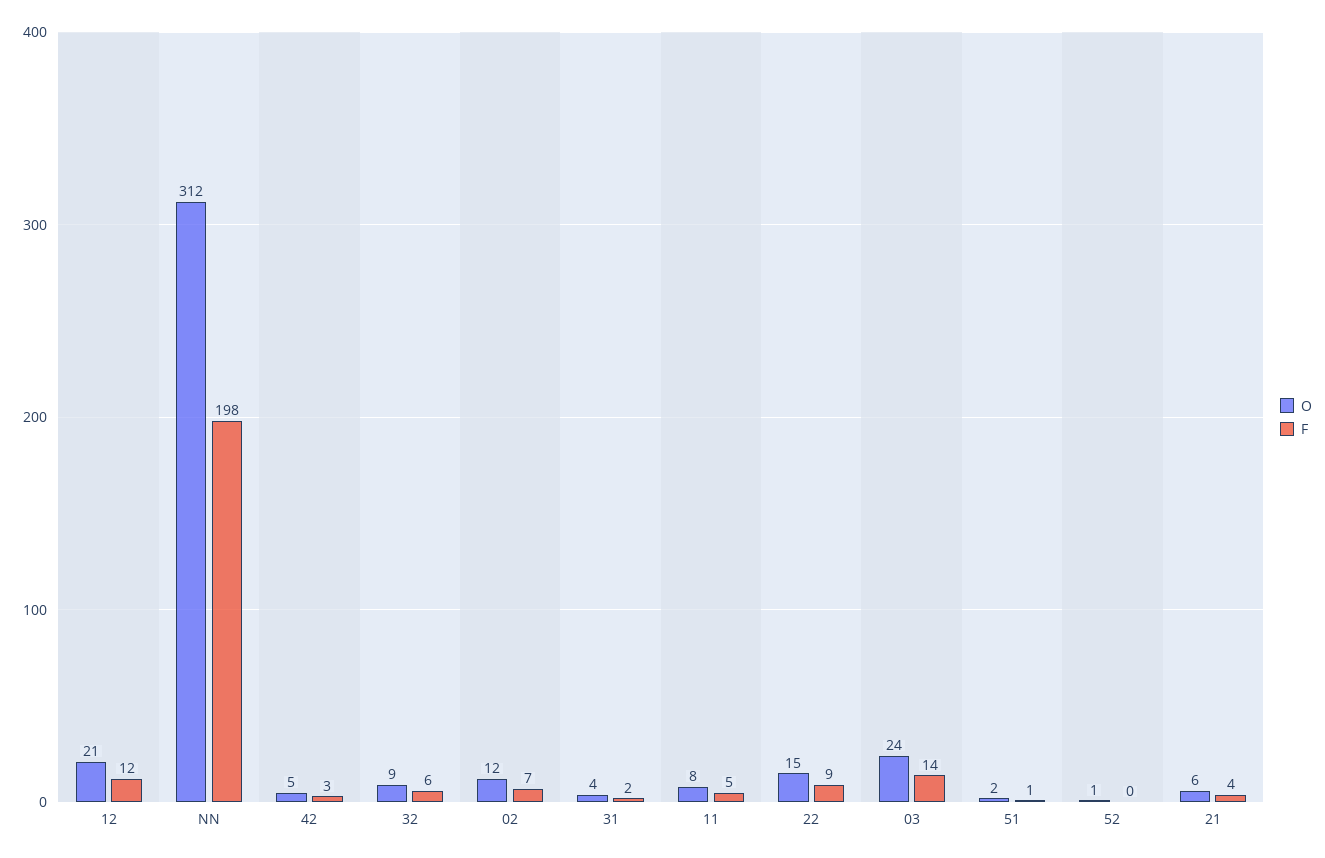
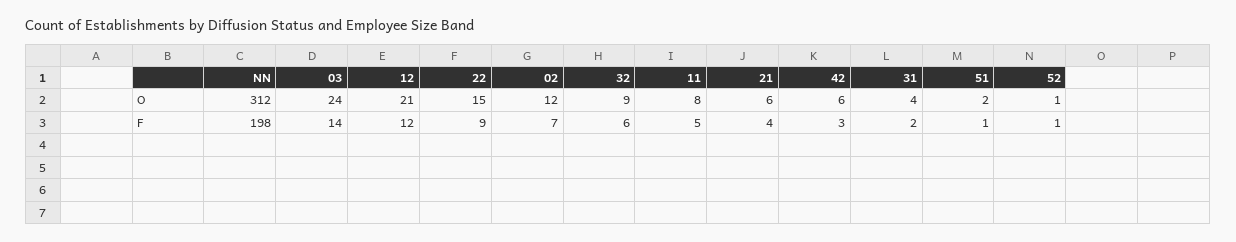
O, 42: 5 -> 6
F, 52: 0 -> 1

